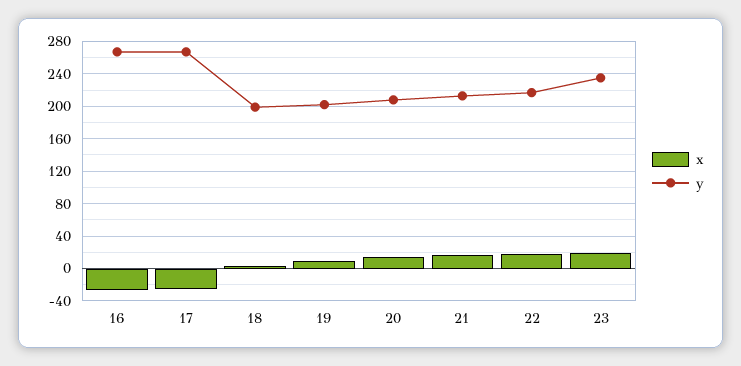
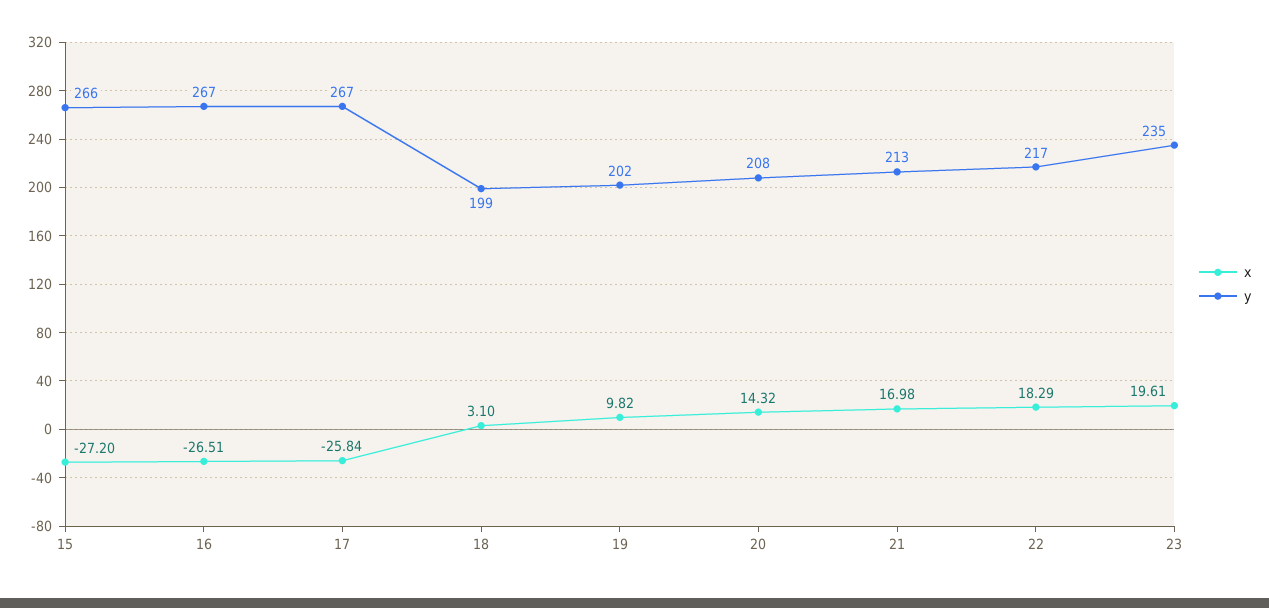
x, 15: none -> -27.2
y, 15: none -> 266

